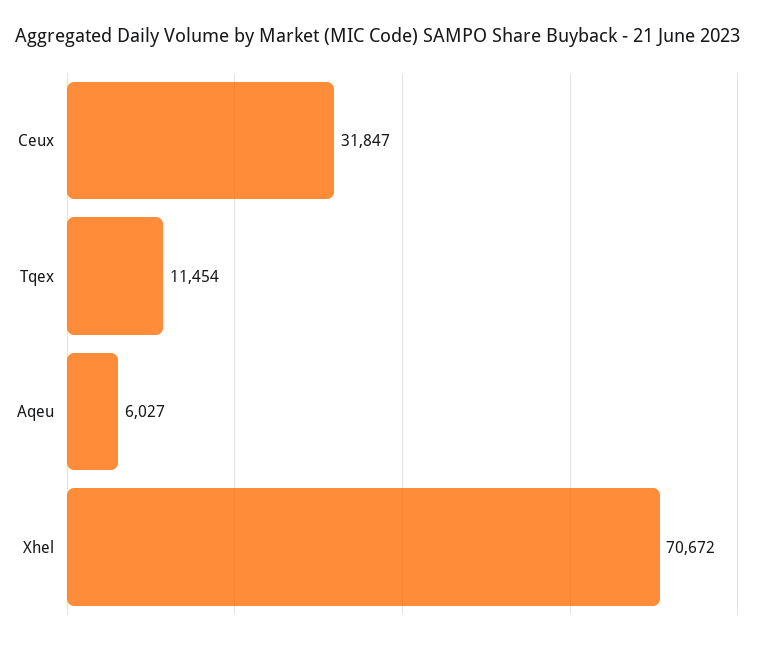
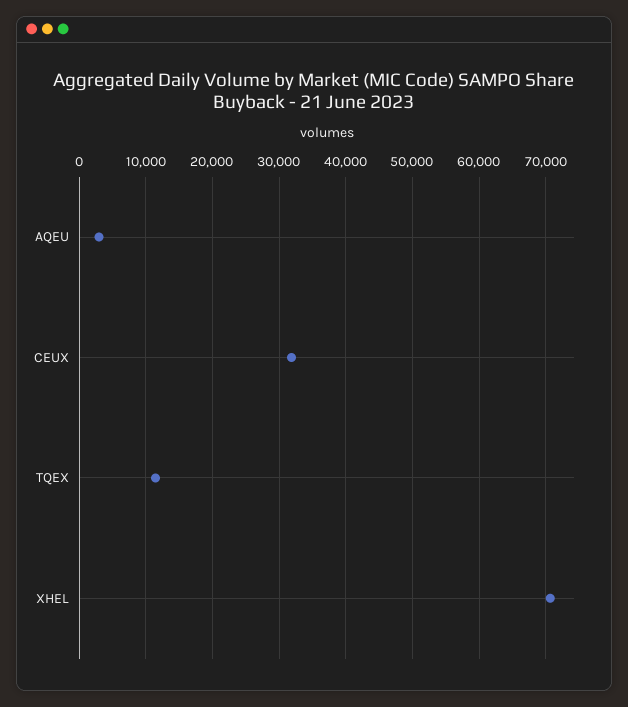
Aqeu: 6027 -> 3000

